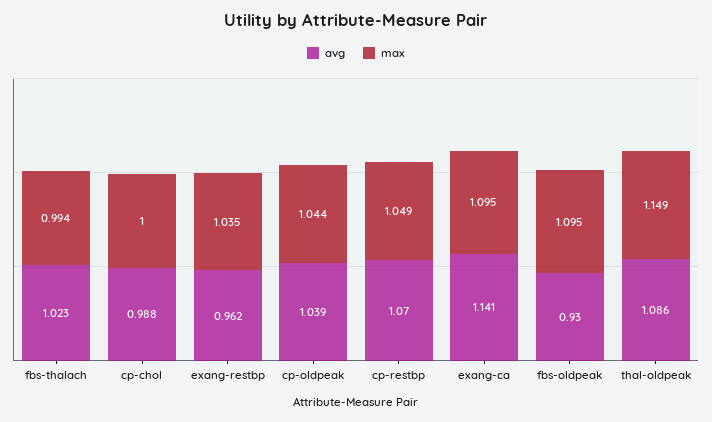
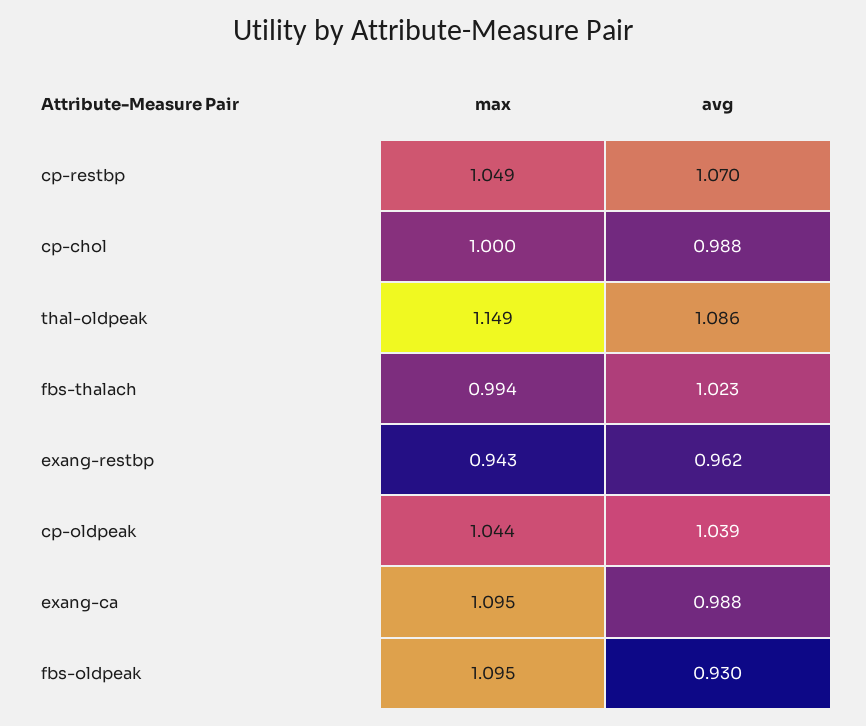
max, exang-restbp: 1.035 -> 0.943
avg, exang-ca: 1.141 -> 0.988

